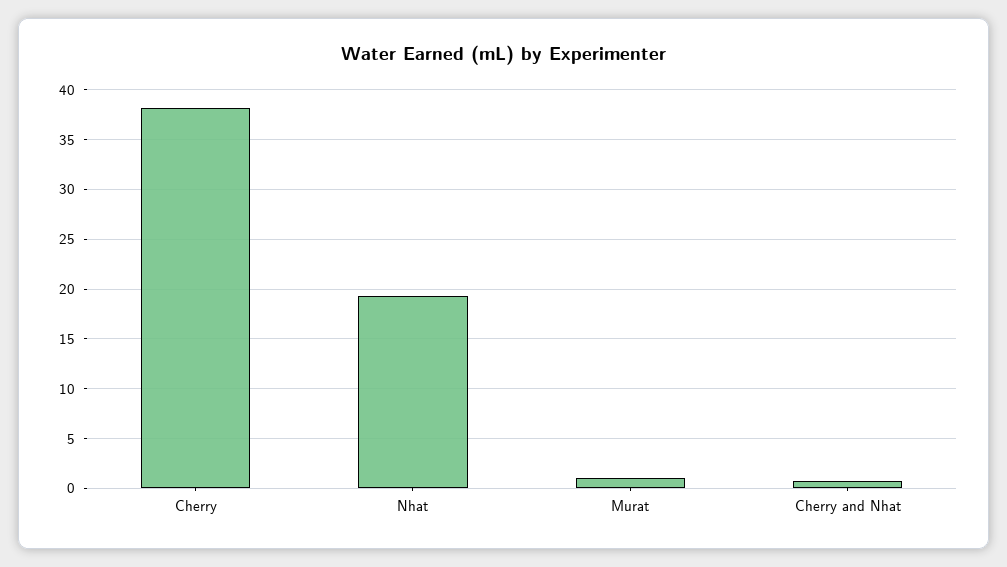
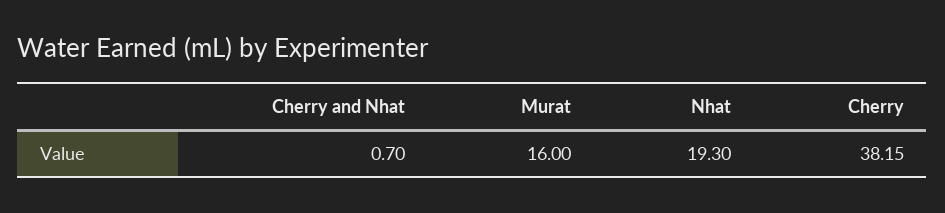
Murat: 1 -> 16

